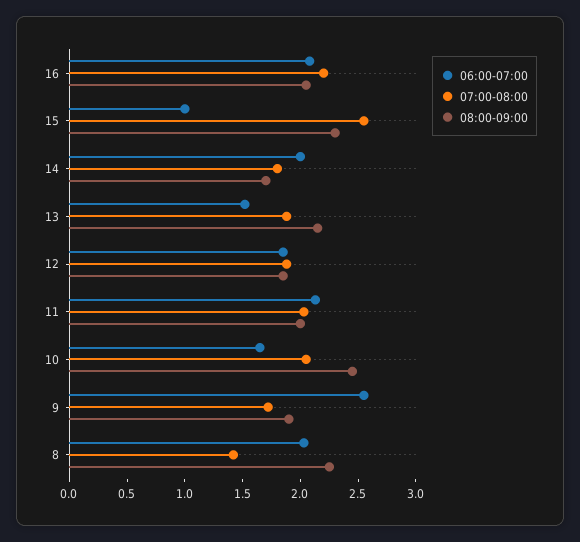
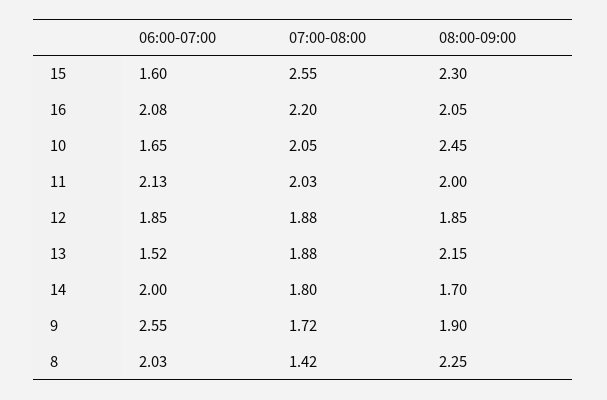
06:00-07:00, 15: 1 -> 1.6

